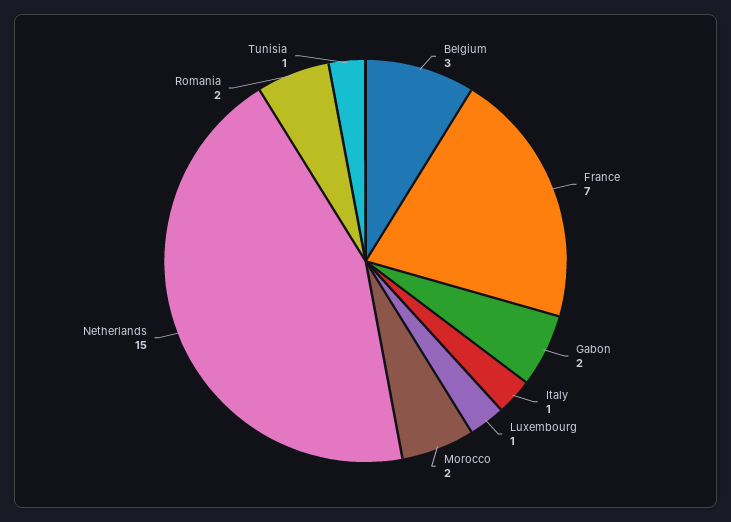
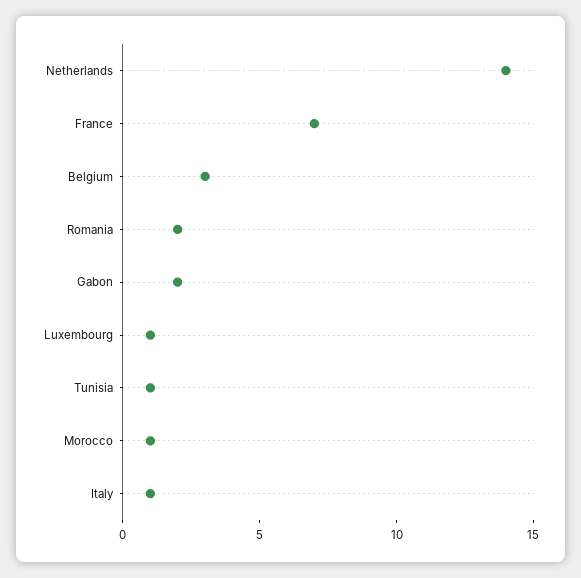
Morocco: 2 -> 1
Netherlands: 15 -> 14

